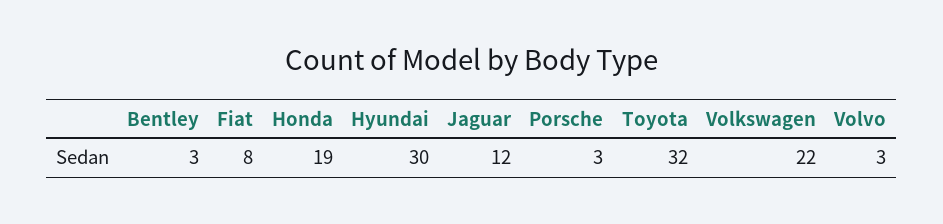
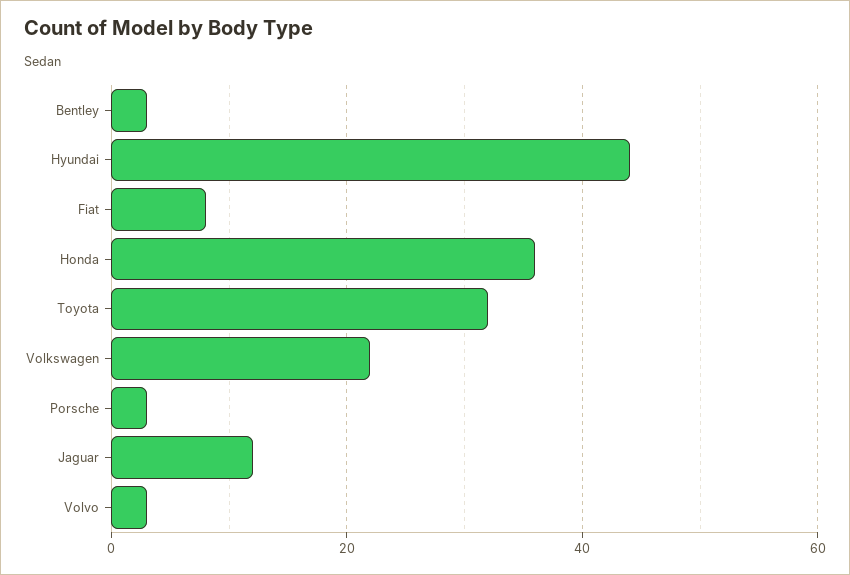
Honda: 19 -> 35
Hyundai: 30 -> 45

